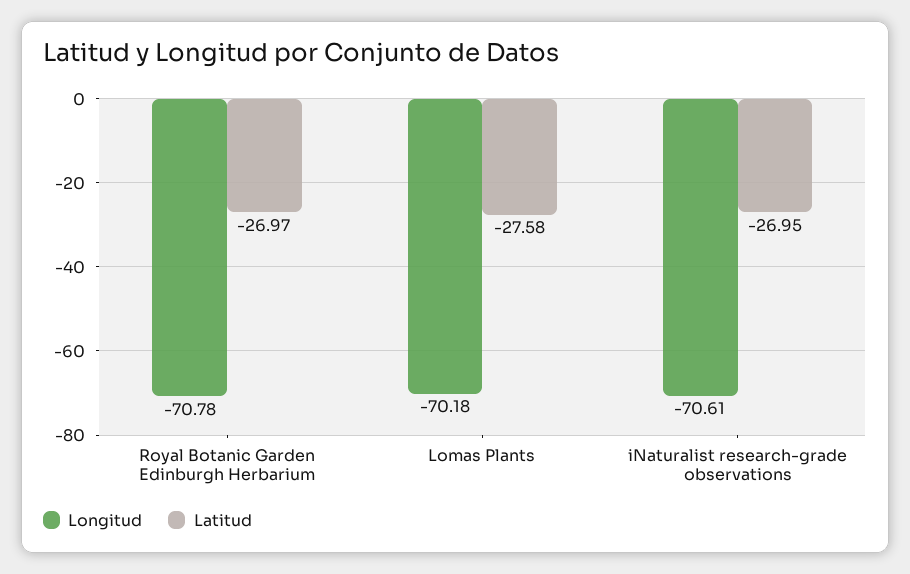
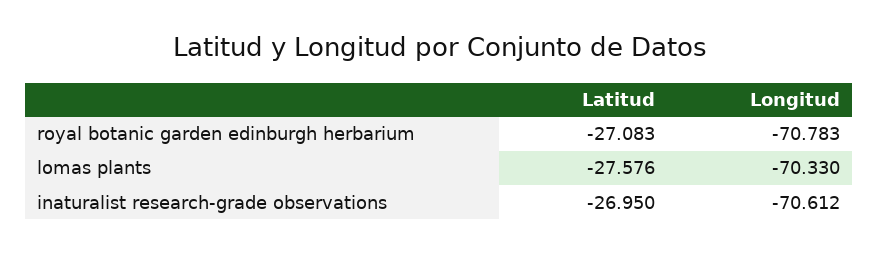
Latitud, Royal Botanic Garden Edinburgh Herbarium: -26.97 -> -27.083
Longitud, Lomas Plants: -70.18 -> -70.33

